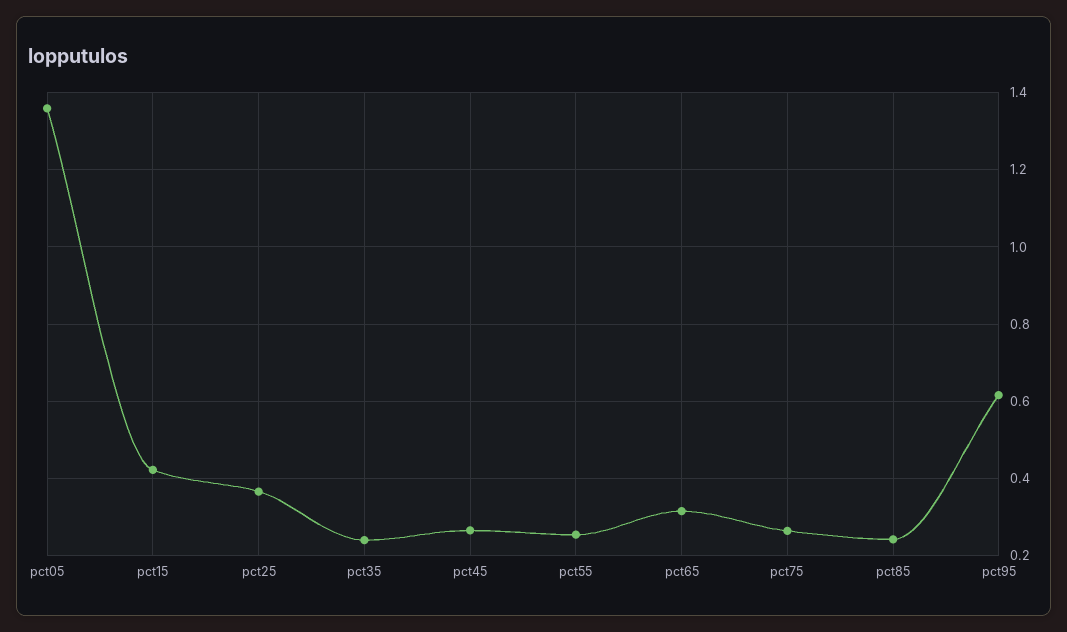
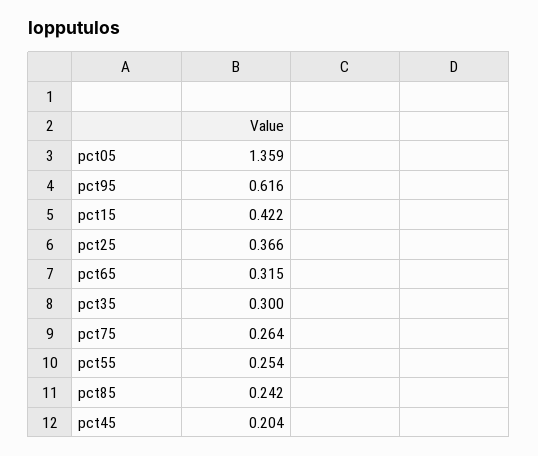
pct35: 0.24 -> 0.3
pct45: 0.26 -> 0.204

